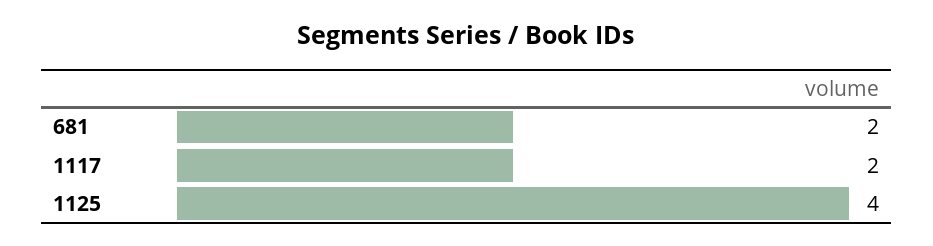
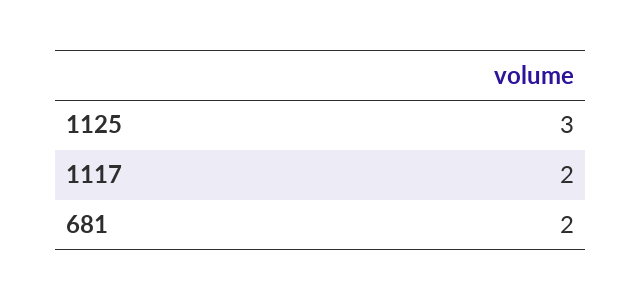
1125: 4 -> 3

